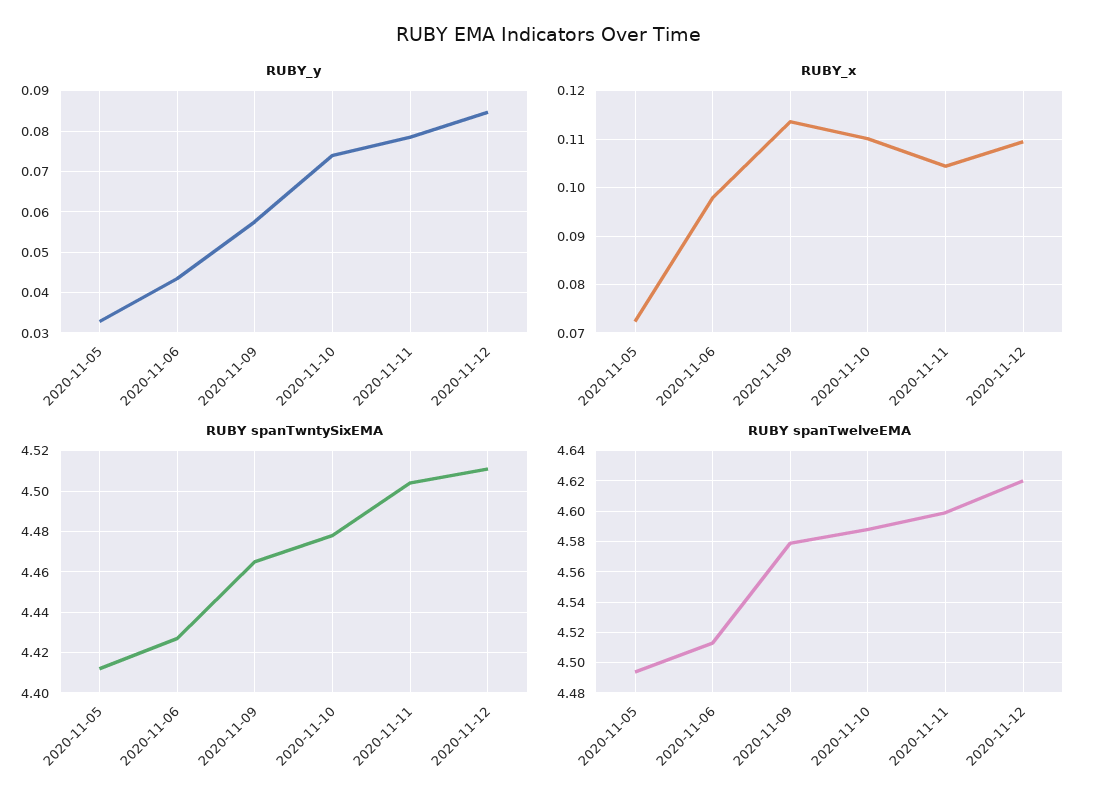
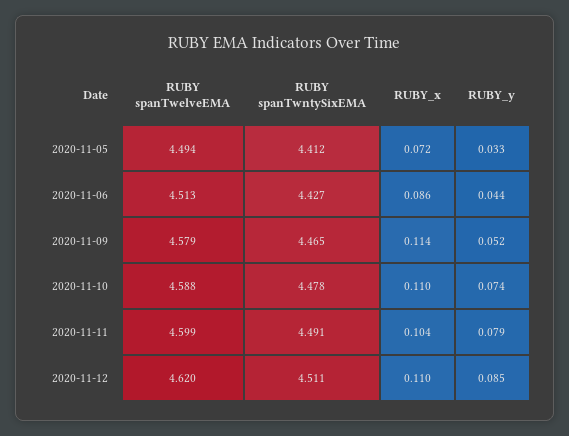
RUBY_y, 2020-11-09: 0.058 -> 0.052
RUBY_x, 2020-11-06: 0.098 -> 0.086
RUBY spanTwntySixEMA, 2020-11-11: 4.505 -> 4.491

